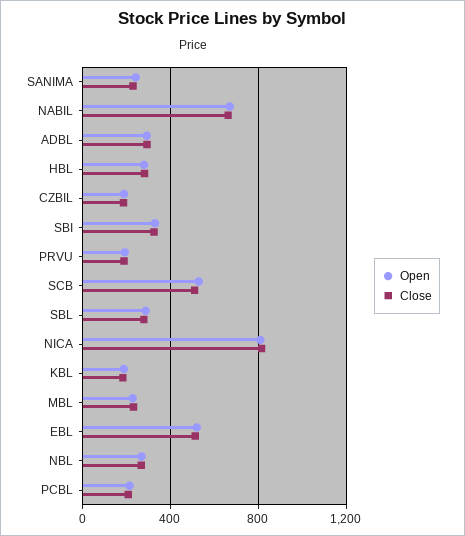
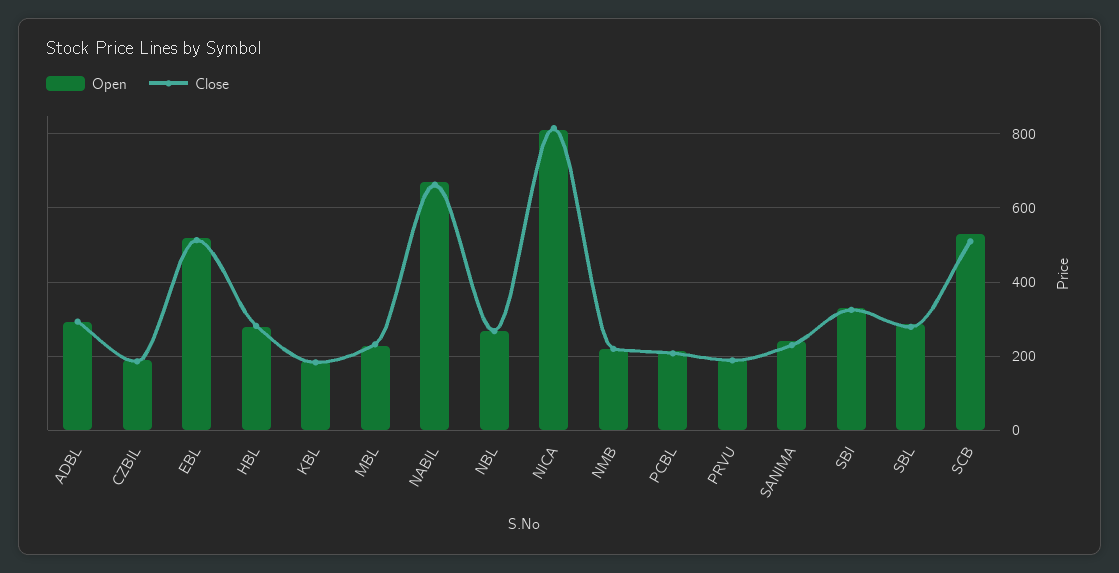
Open, NMB: none -> 220
Close, NMB: none -> 220

